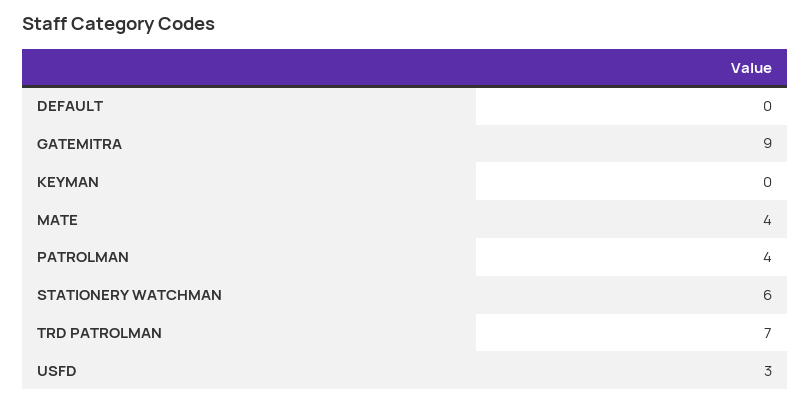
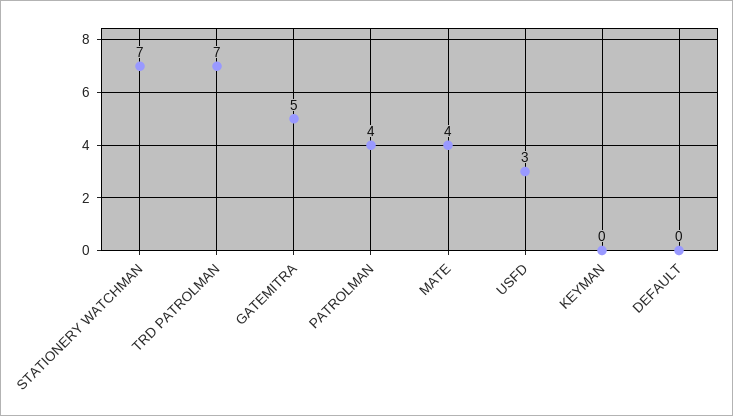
GATEMITRA: 9 -> 5
STATIONERY WATCHMAN: 6 -> 7

